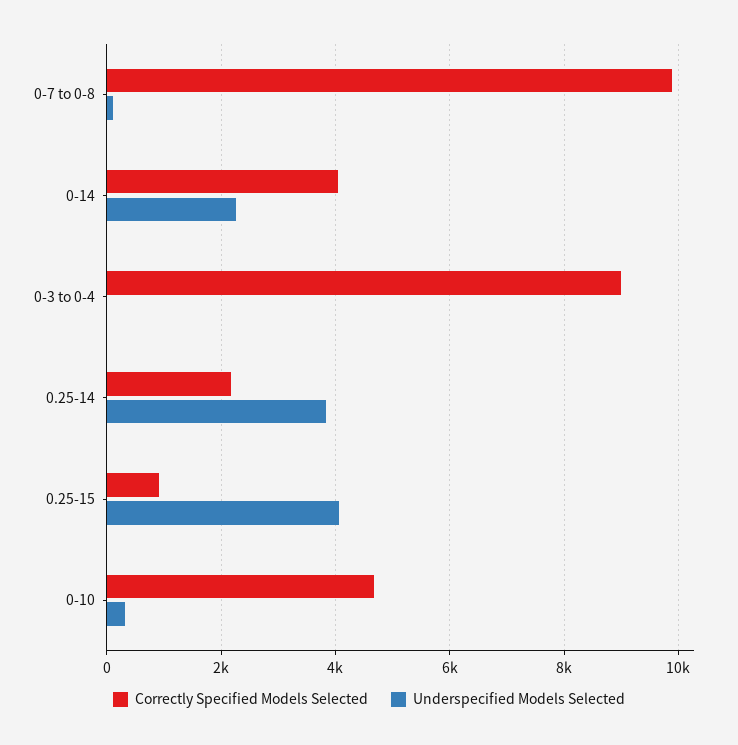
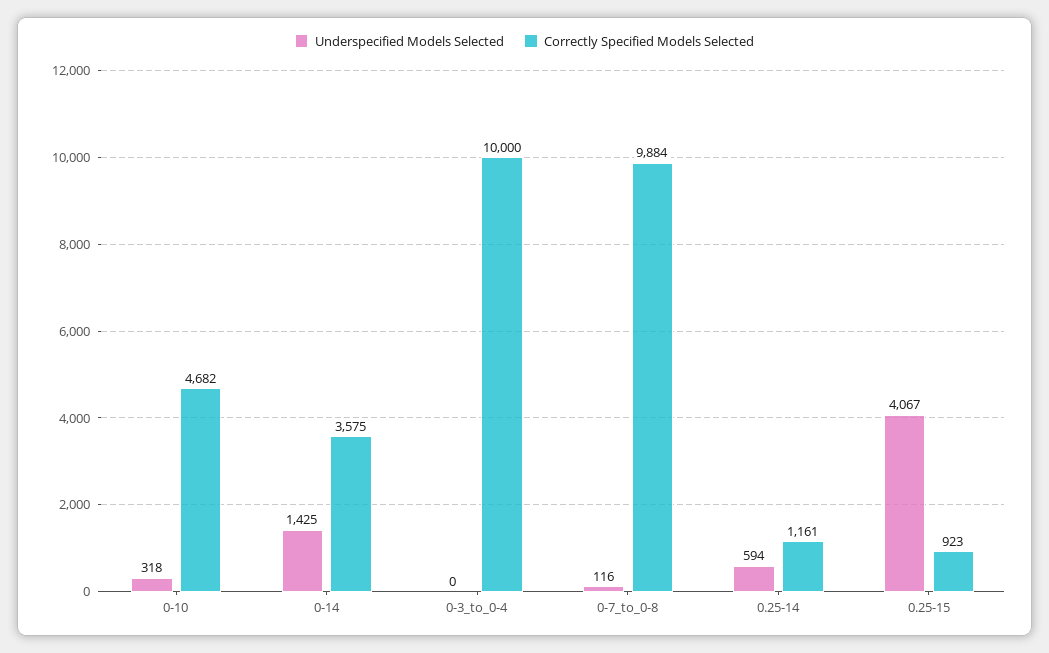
Correctly Specified Models Selected, 0-14: 4000 -> 3575
Underspecified Models Selected, 0-14: 2200 -> 1425
Correctly Specified Models Selected, 0-3 to 0-4: 9000 -> 10000
Correctly Specified Models Selected, 0.25-14: 2200 -> 1161
Underspecified Models Selected, 0.25-14: 3800 -> 594

